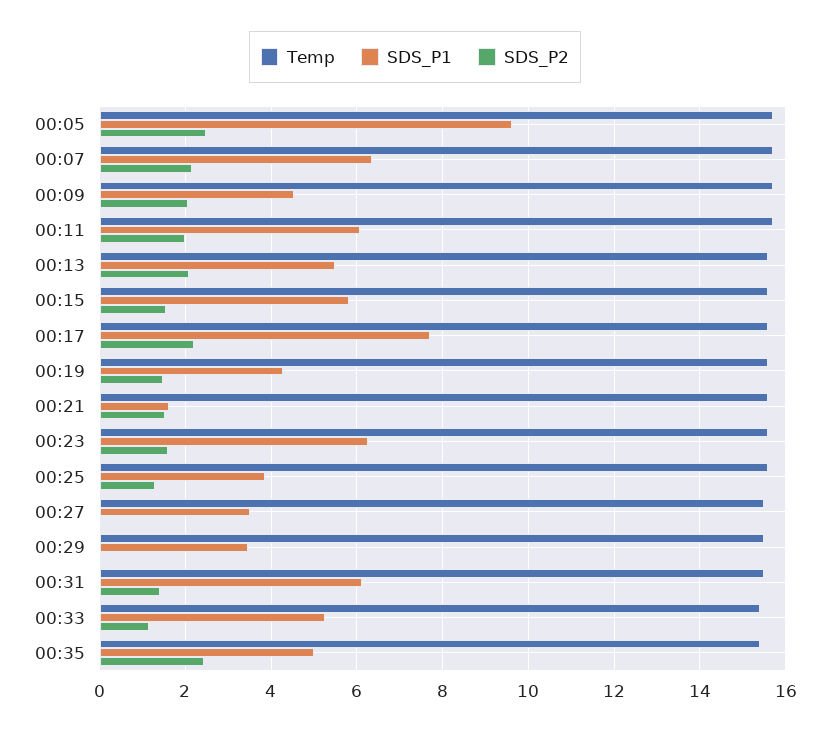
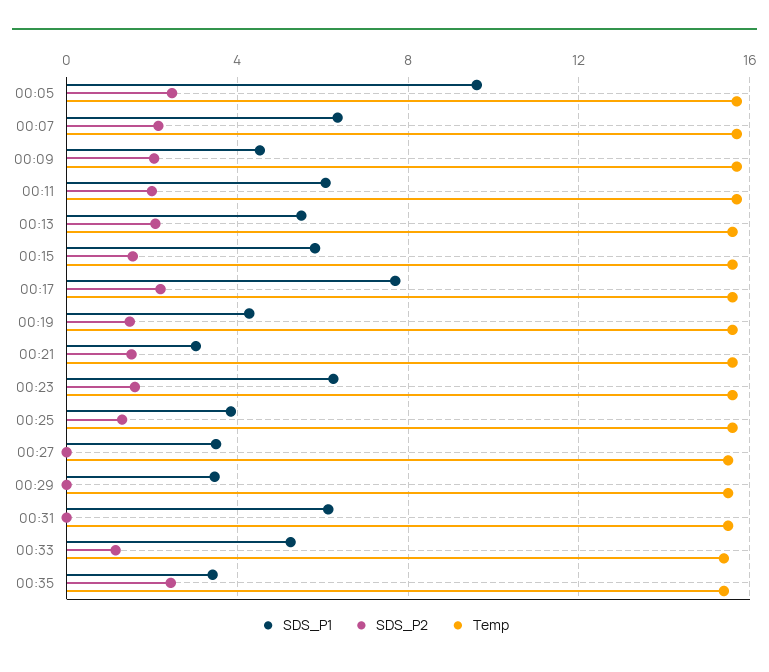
SDS_P1, 00:21: 1.6 -> 3
SDS_P2, 00:31: 1.4 -> 0
SDS_P1, 00:35: 5 -> 3.5

